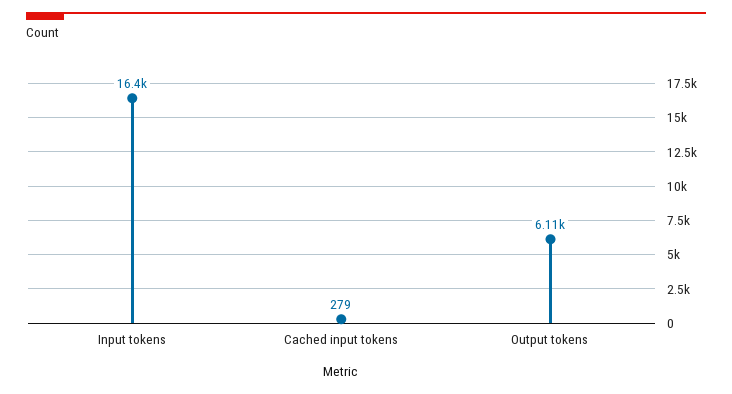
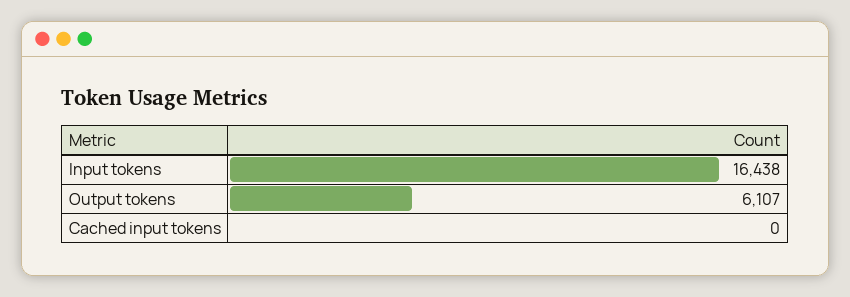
Cached input tokens: 279 -> 0

